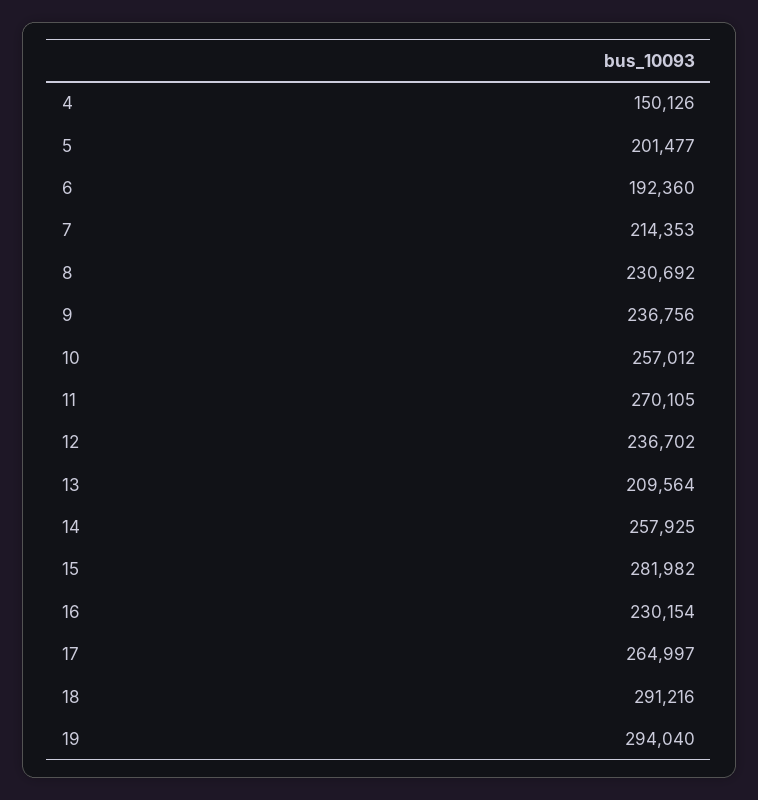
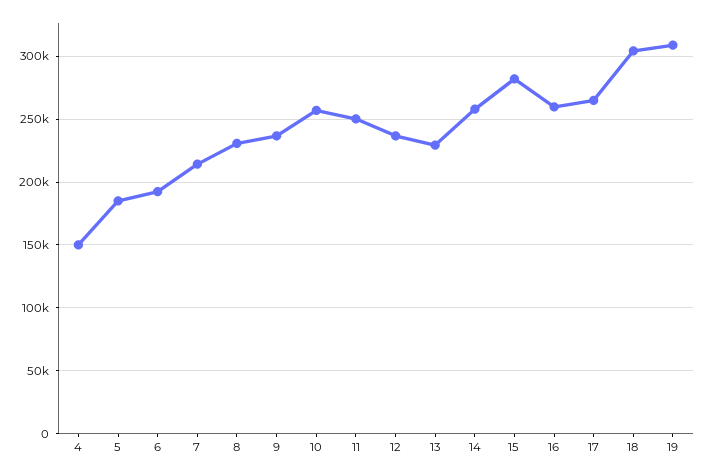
5: 201477 -> 185000
11: 270105 -> 250000
13: 209564 -> 230000
16: 230154 -> 260000
18: 291216 -> 305000
19: 294040 -> 310000

